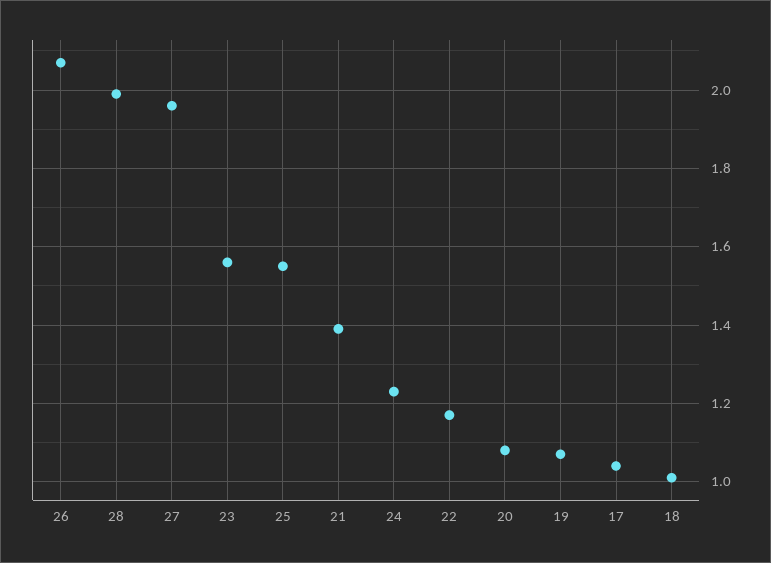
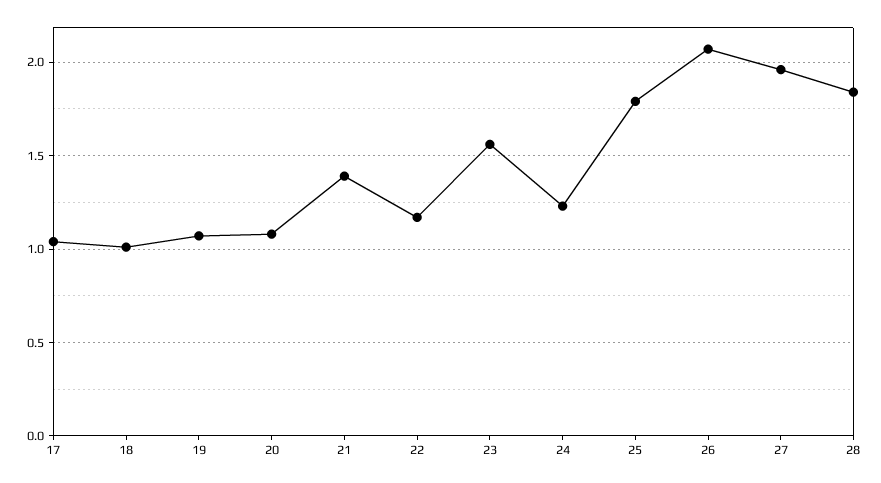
28: 2 -> 1.85
25: 1.55 -> 1.8

